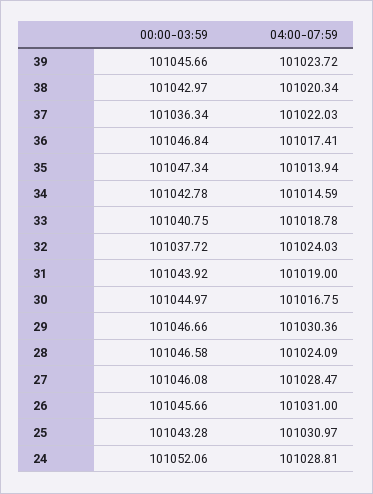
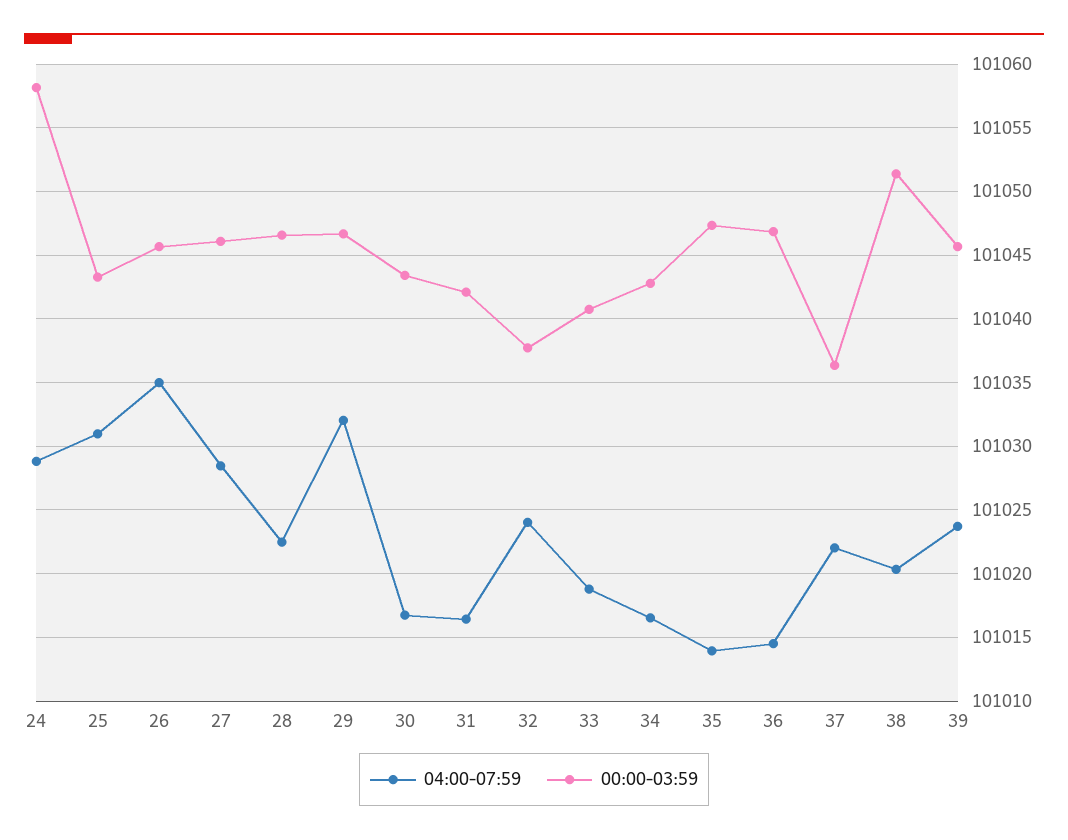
00:00-03:59, 38: 101042.97 -> 101051.5
04:00-07:59, 36: 101017.41 -> 101014.5
04:00-07:59, 34: 101014.59 -> 101016.5
00:00-03:59, 31: 101043.92 -> 101042
04:00-07:59, 31: 101019 -> 101016.5
00:00-03:59, 30: 101044.97 -> 101043.5
04:00-07:59, 29: 101030.36 -> 101032
04:00-07:59, 28: 101024.09 -> 101022.5
04:00-07:59, 26: 101031 -> 101035
00:00-03:59, 24: 101052.06 -> 101058

